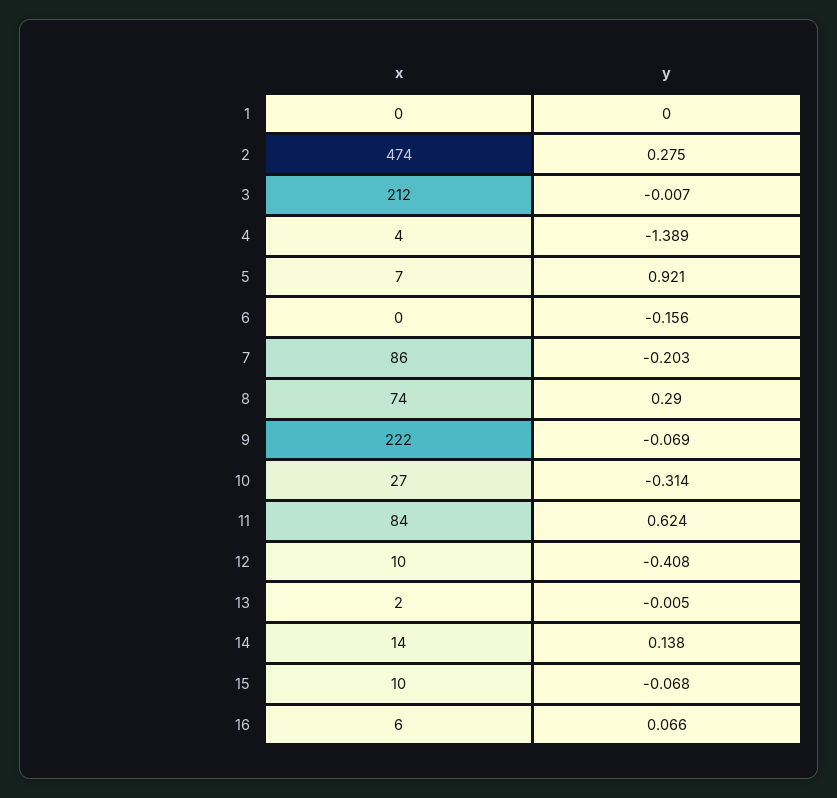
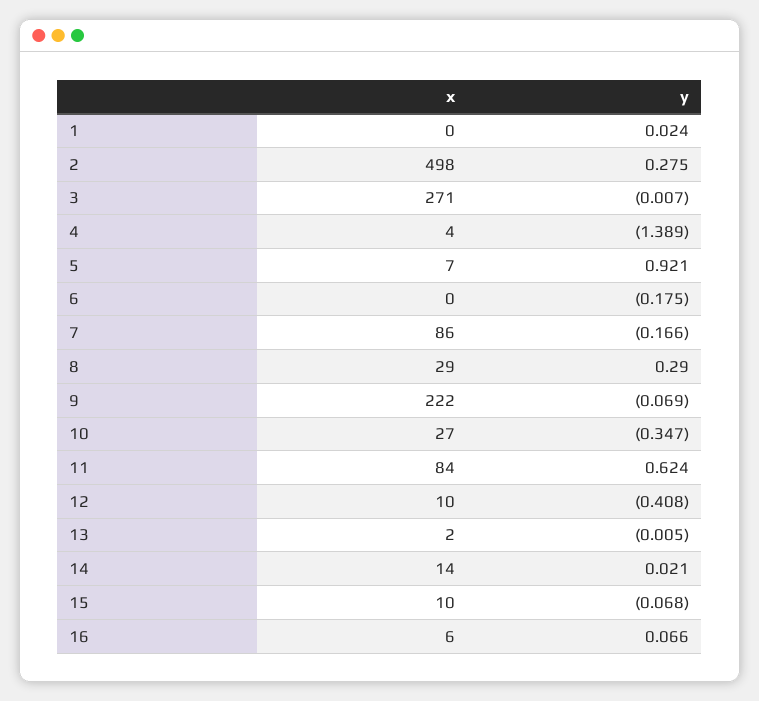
y, 1: 0 -> 0.024
x, 2: 474 -> 498
x, 3: 212 -> 271
y, 6: -0.156 -> -0.175
y, 7: -0.203 -> -0.166
x, 8: 74 -> 29
y, 10: -0.314 -> -0.347
y, 14: 0.138 -> 0.021

